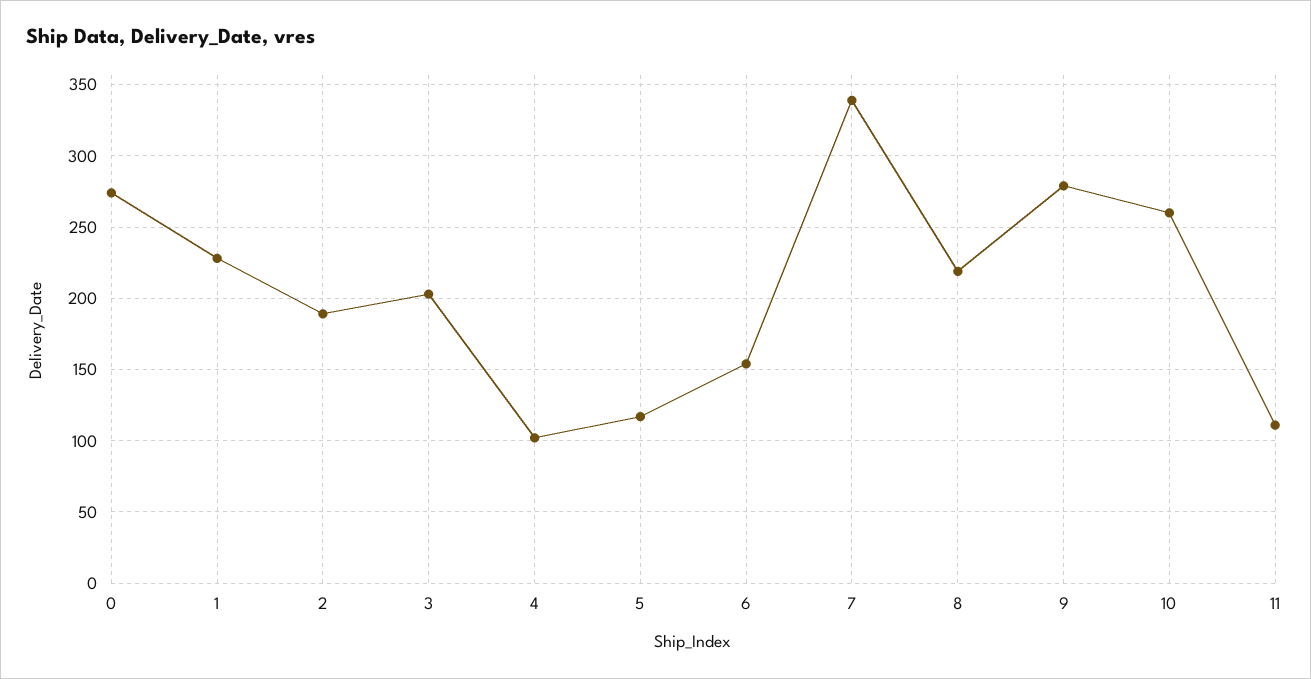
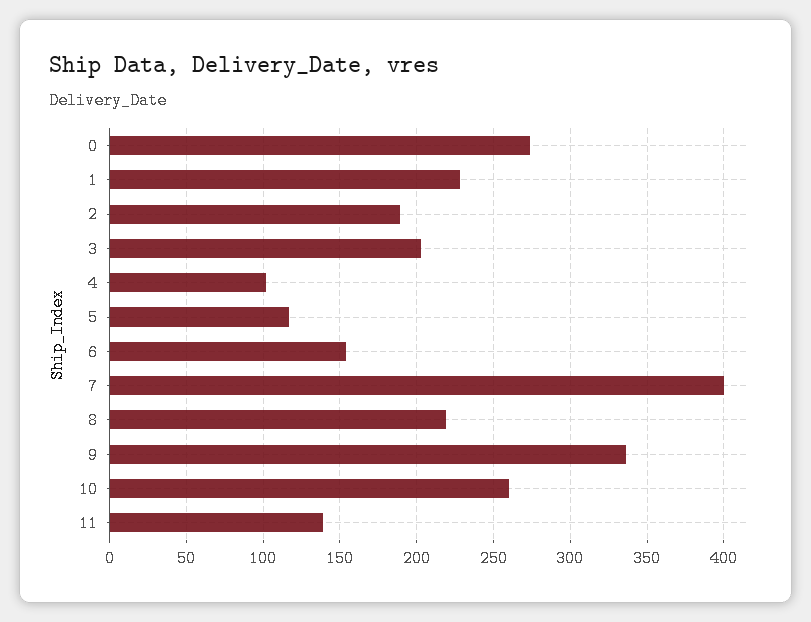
7: 340 -> 400
9: 280 -> 335
11: 110 -> 140

